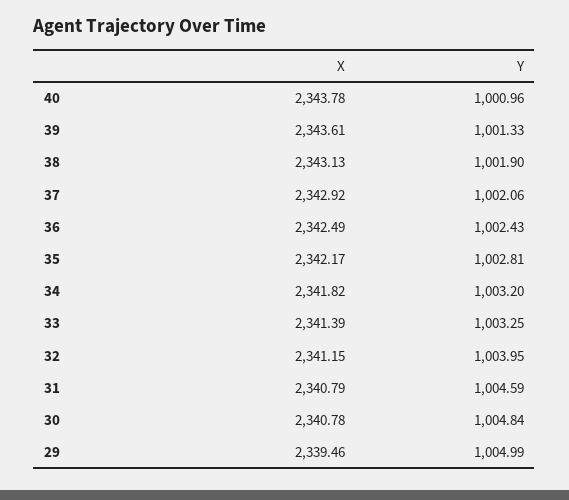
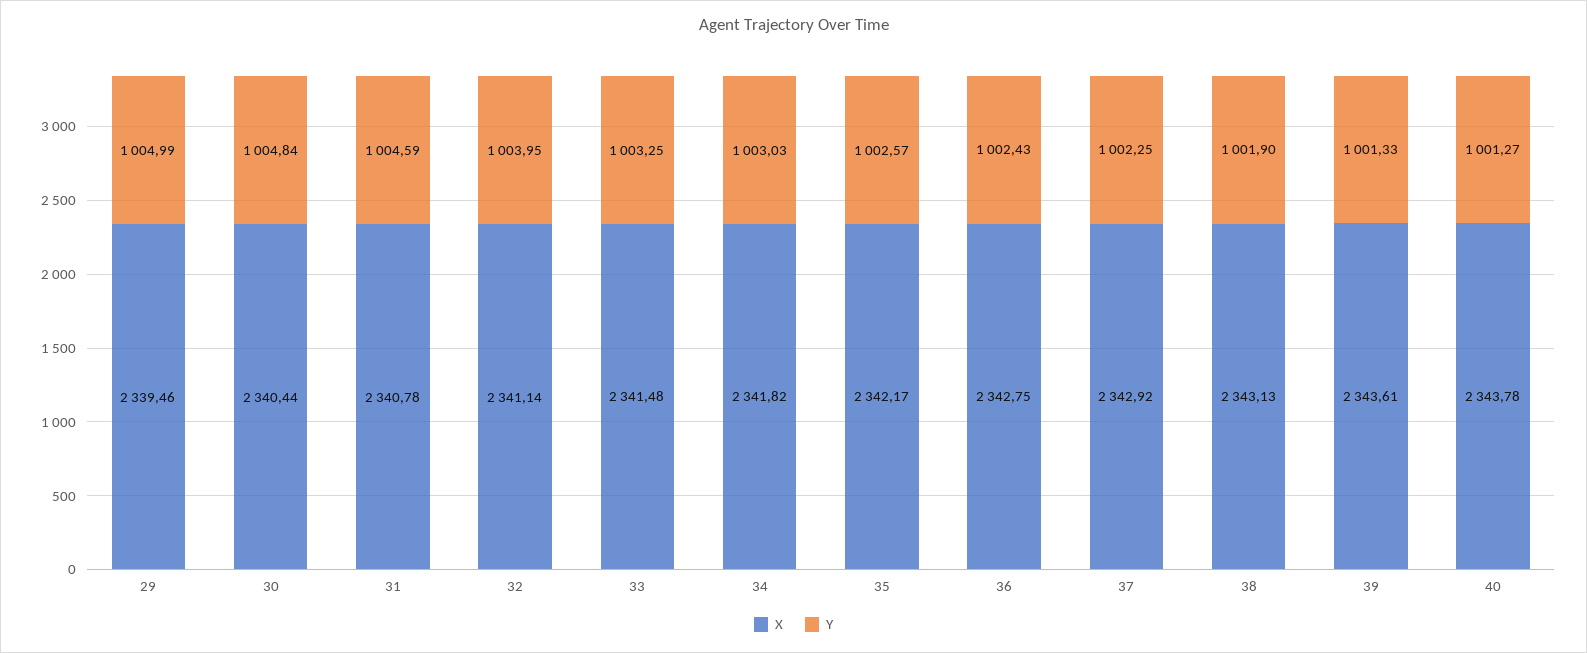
Y, 40: 1000.96 -> 1001.27
Y, 37: 1002.06 -> 1002.25
X, 36: 2342.49 -> 2342.75
Y, 35: 1002.81 -> 1002.57
Y, 34: 1003.2 -> 1003.03
X, 33: 2341.39 -> 2341.48
X, 32: 2341.15 -> 2341.14
X, 31: 2340.79 -> 2340.78
X, 30: 2340.78 -> 2340.44

